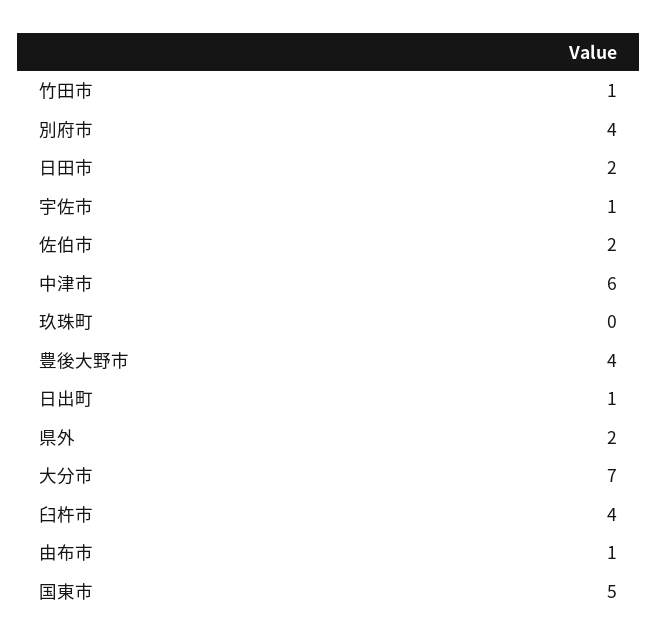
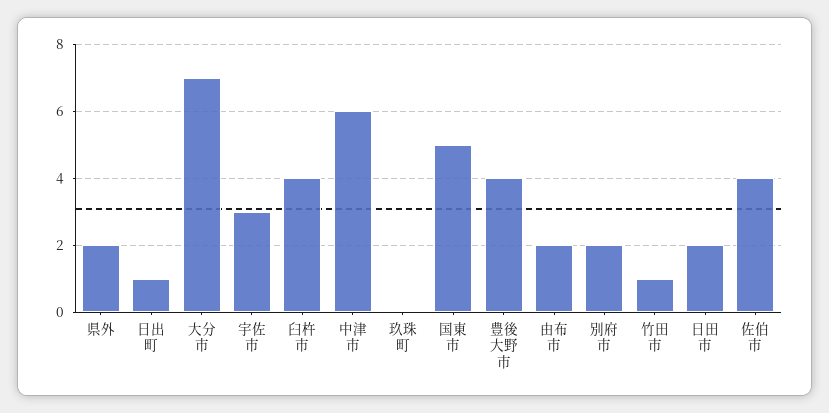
別府市: 4 -> 2
宇佐市: 1 -> 3
佐伯市: 2 -> 4
由布市: 1 -> 2

